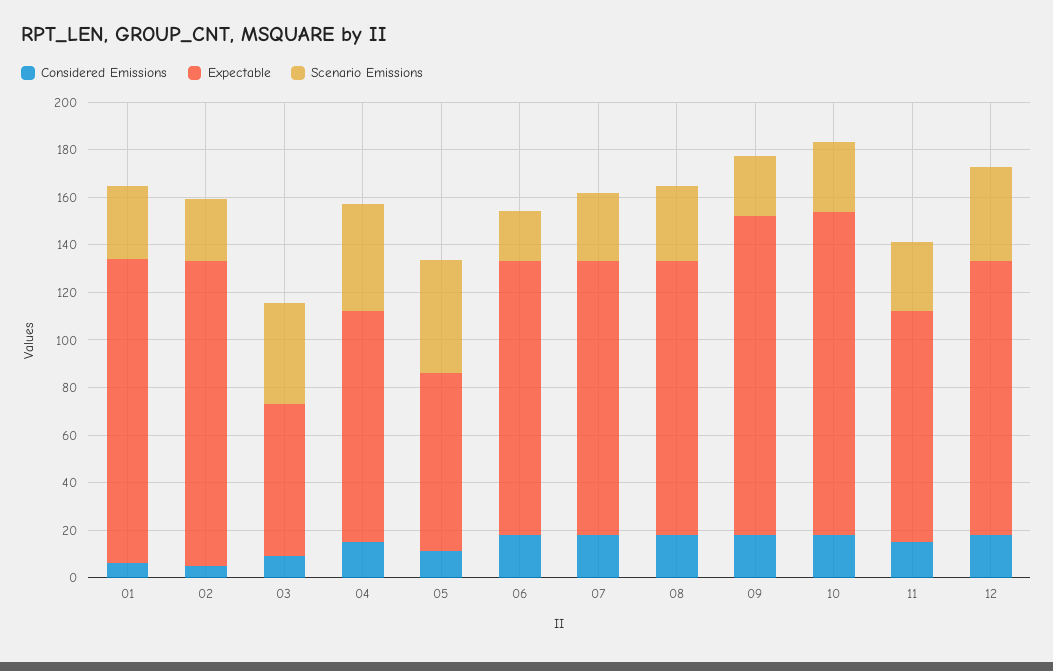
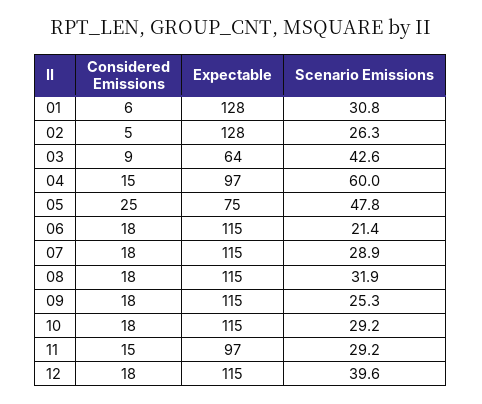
Scenario Emissions, 04: 45 -> 60
Considered Emissions, 05: 10 -> 25
Expectable, 09: 135 -> 115
Expectable, 10: 135 -> 115

